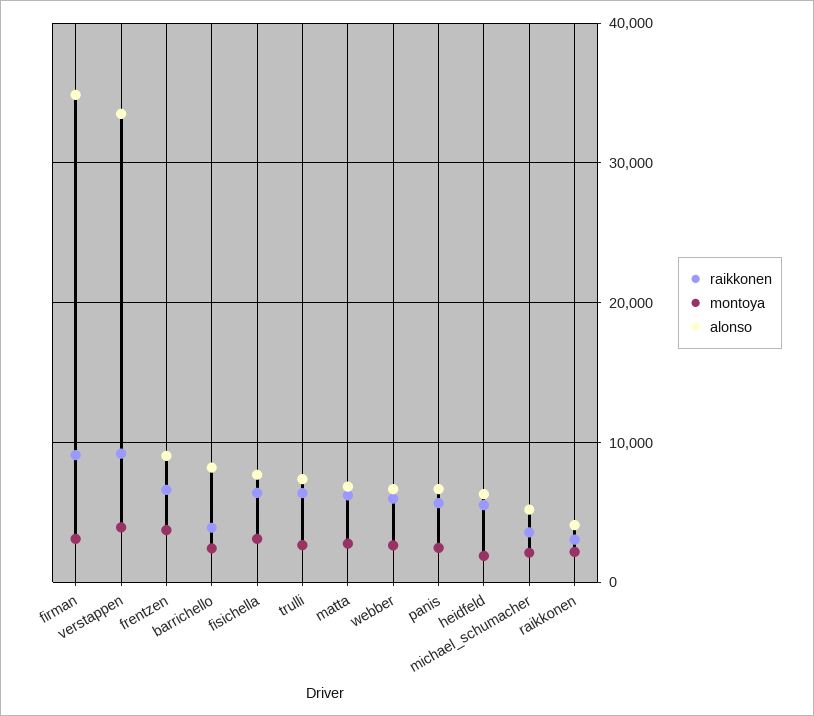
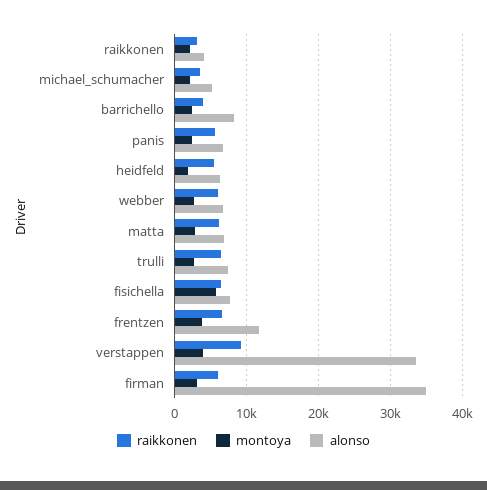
raikkonen, firman: 9000 -> 6000
alonso, frentzen: 9000 -> 12000
montoya, fisichella: 3000 -> 6000

